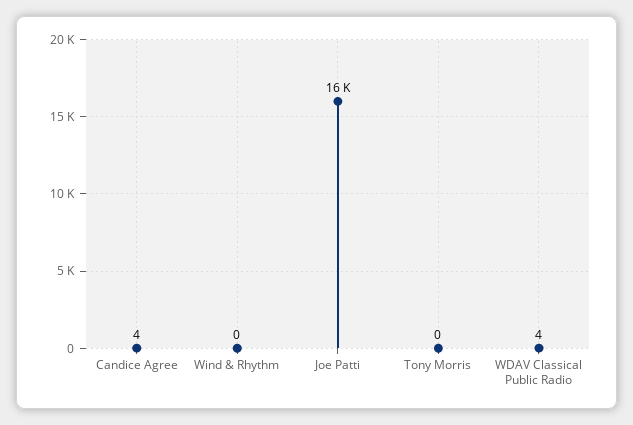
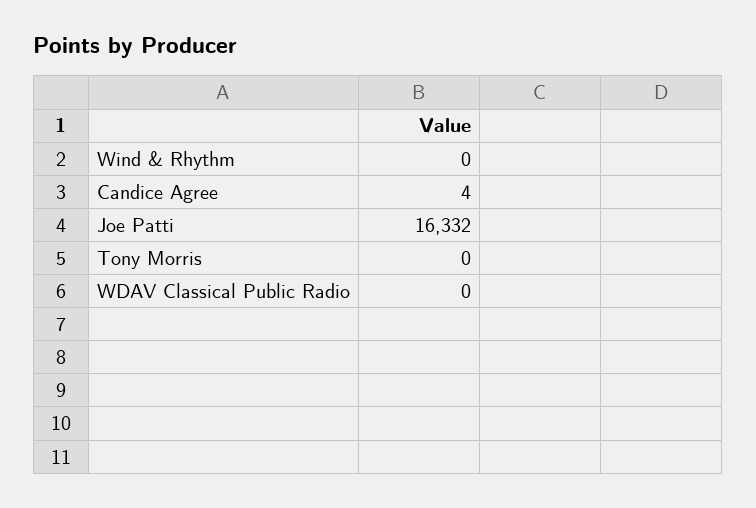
WDAV Classical Public Radio: 4 -> 0

